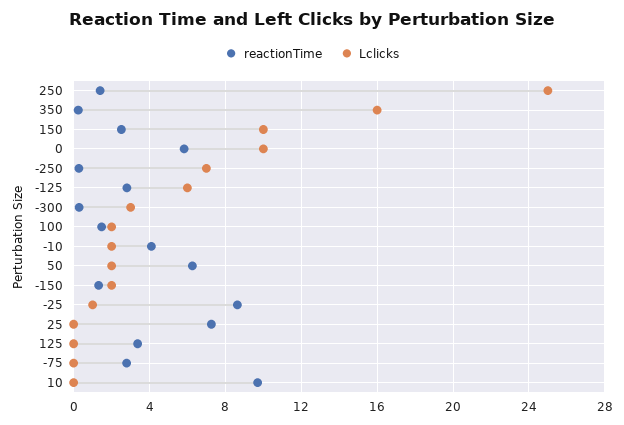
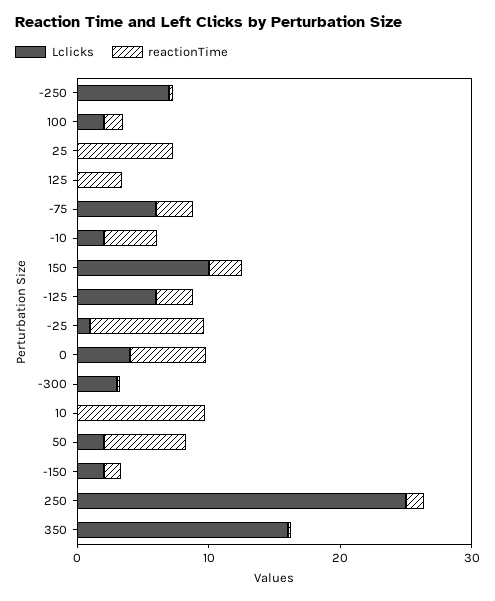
Lclicks, 0: 10 -> 4
Lclicks, -75: 0 -> 6

